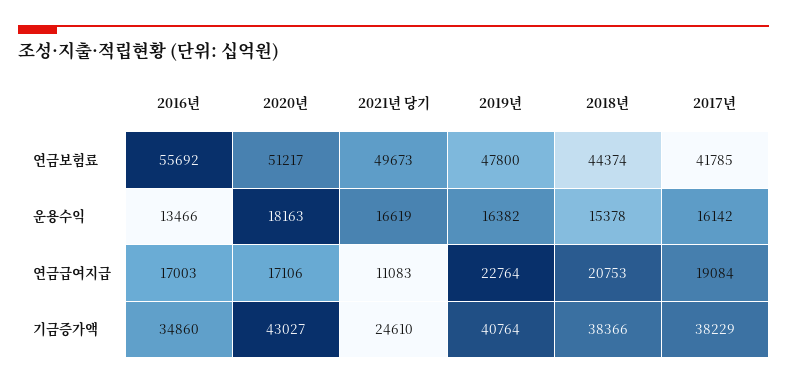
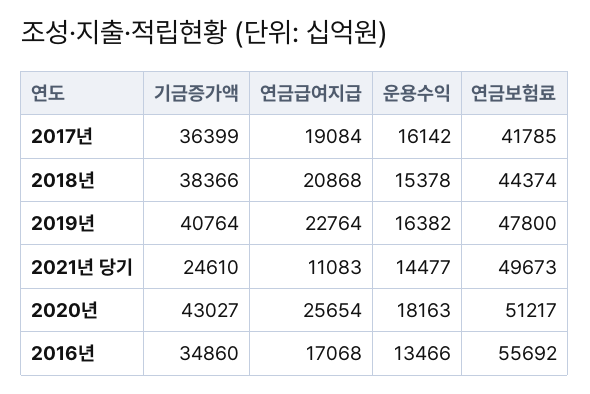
2021년 당기, 운용수익: 16619 -> 14477
2016년, 연금급여지급: 17003 -> 17068
2020년, 연금급여지급: 17106 -> 25654
2018년, 연금급여지급: 20753 -> 20868
2017년, 기금증가액: 38229 -> 36399

